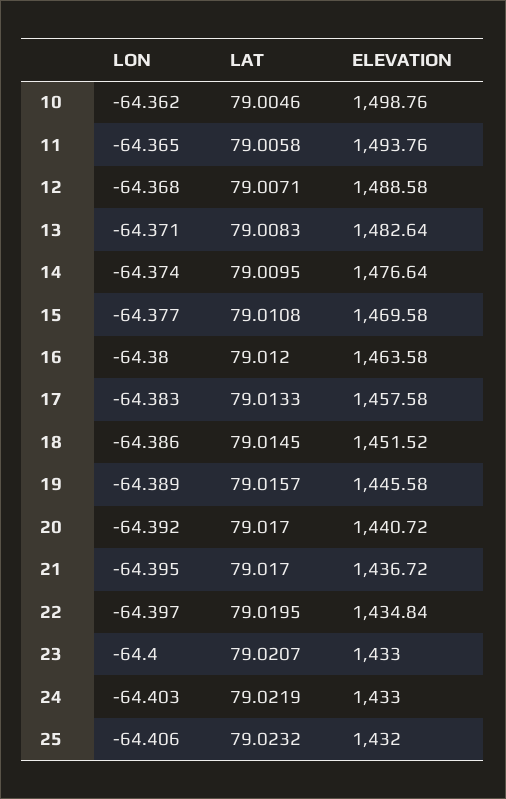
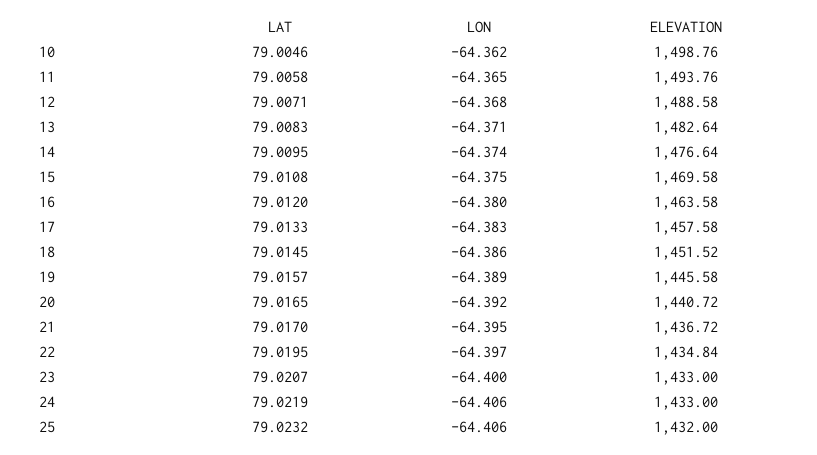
LON, 15: -64.377 -> -64.375
LAT, 20: 79.017 -> 79.0165
LON, 24: -64.403 -> -64.406

